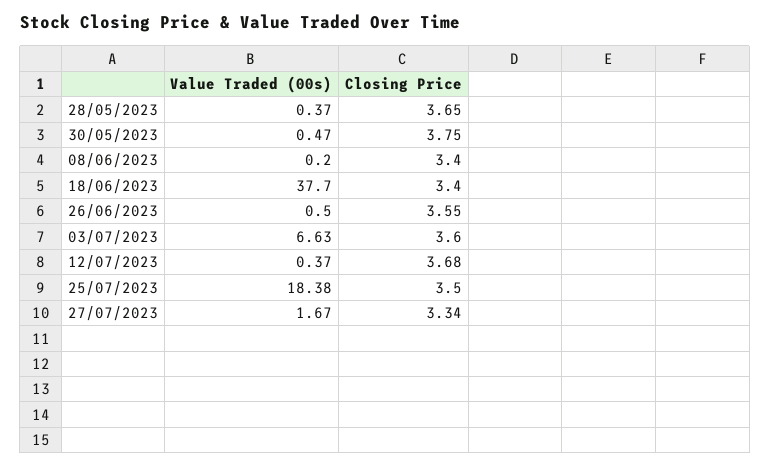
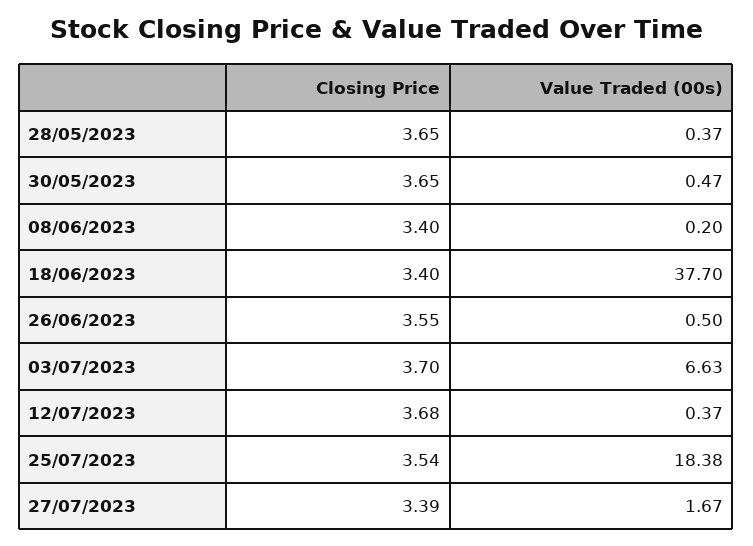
Closing Price, 30/05/2023: 3.75 -> 3.65
Closing Price, 03/07/2023: 3.6 -> 3.7
Closing Price, 25/07/2023: 3.5 -> 3.54
Closing Price, 27/07/2023: 3.34 -> 3.39

